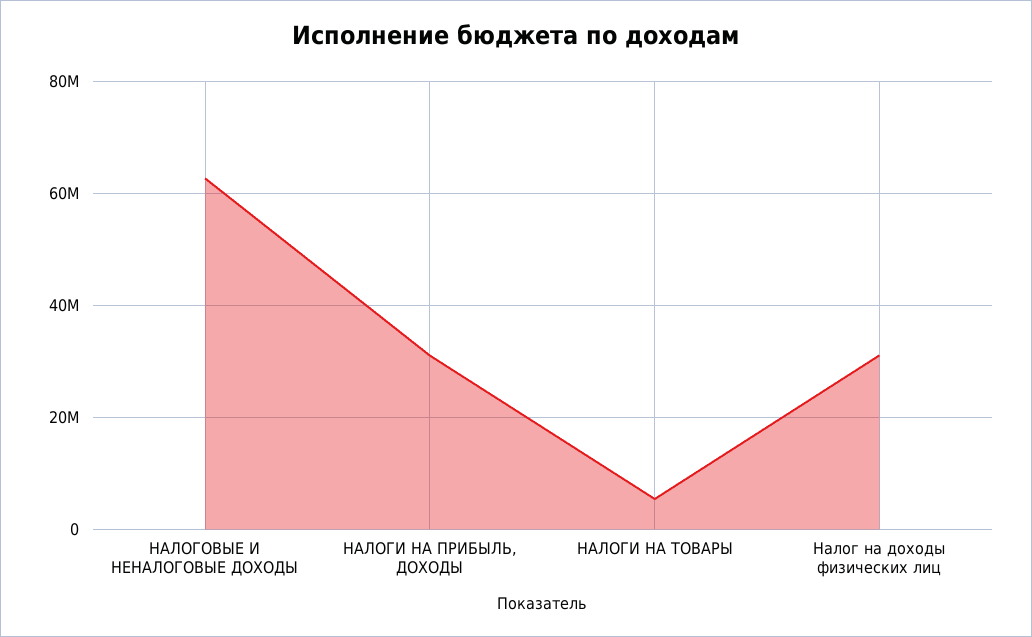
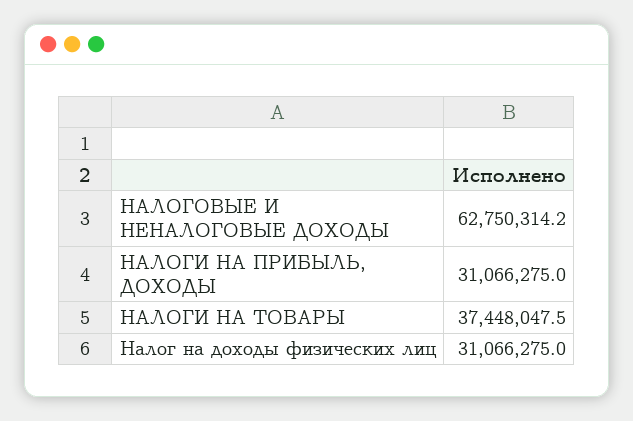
НАЛОГИ НА ТОВАРЫ: 6000000 -> 37448047.5

